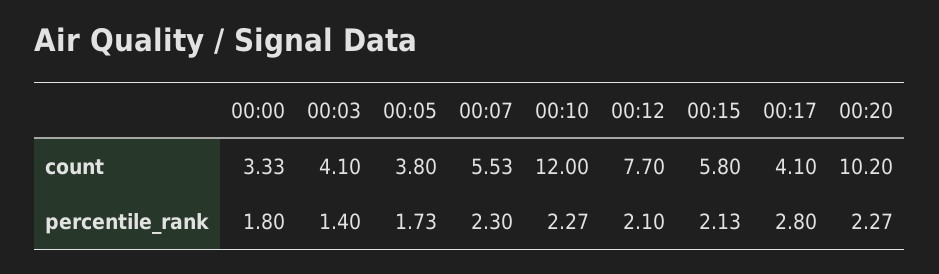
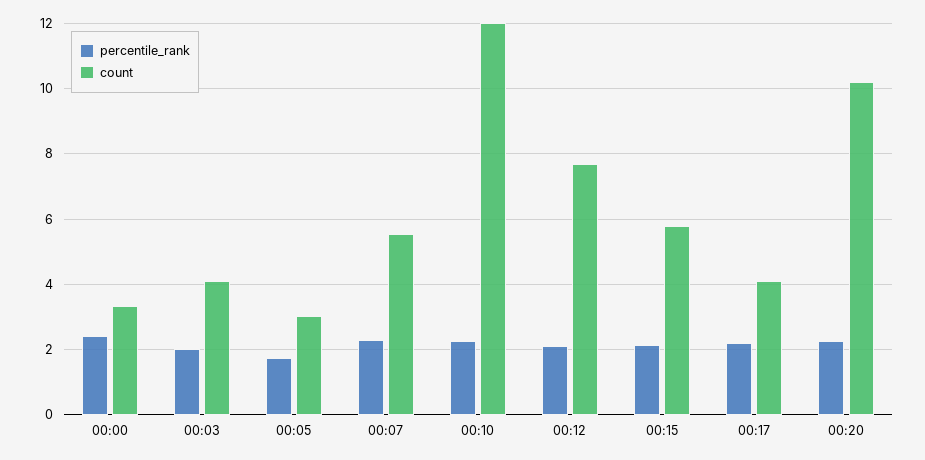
count, 00:05: 3.8 -> 3
percentile_rank, 00:00: 1.8 -> 2.4
percentile_rank, 00:03: 1.4 -> 2
percentile_rank, 00:17: 2.8 -> 2.2

